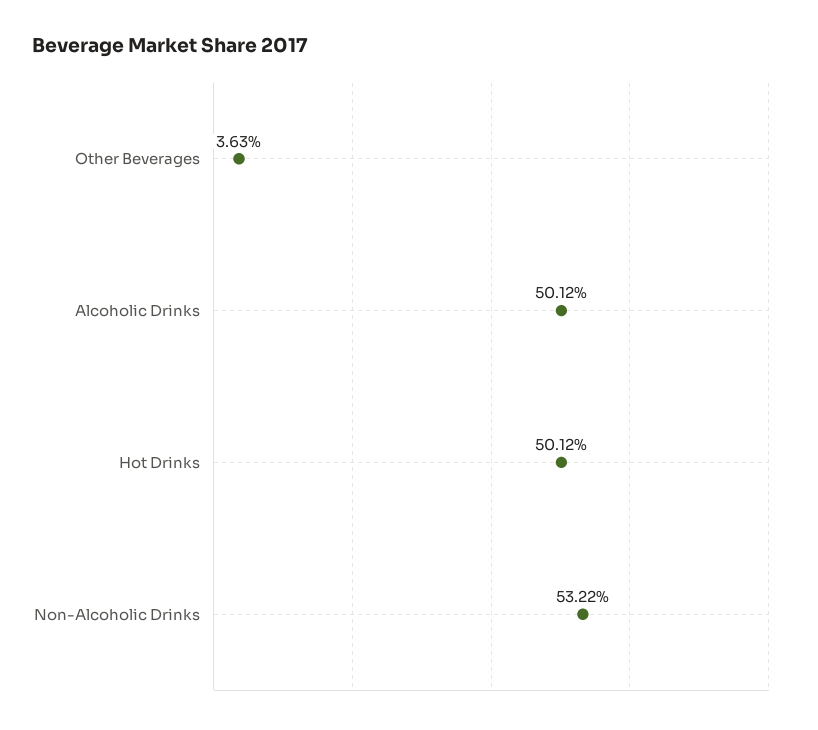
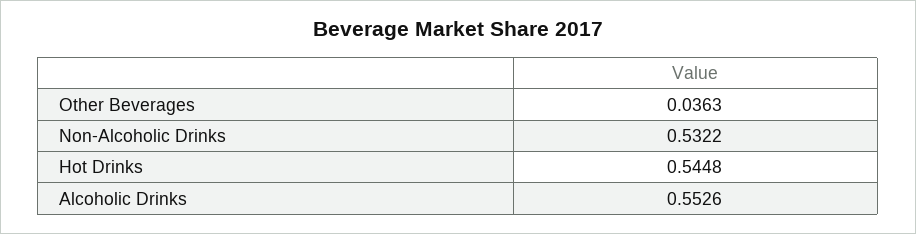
Alcoholic Drinks: 0.5012 -> 0.5526
Hot Drinks: 0.5012 -> 0.5448

